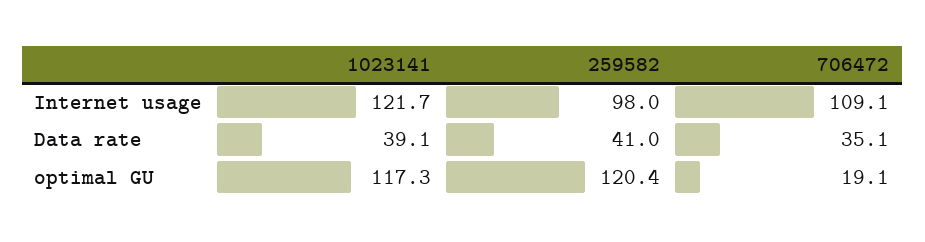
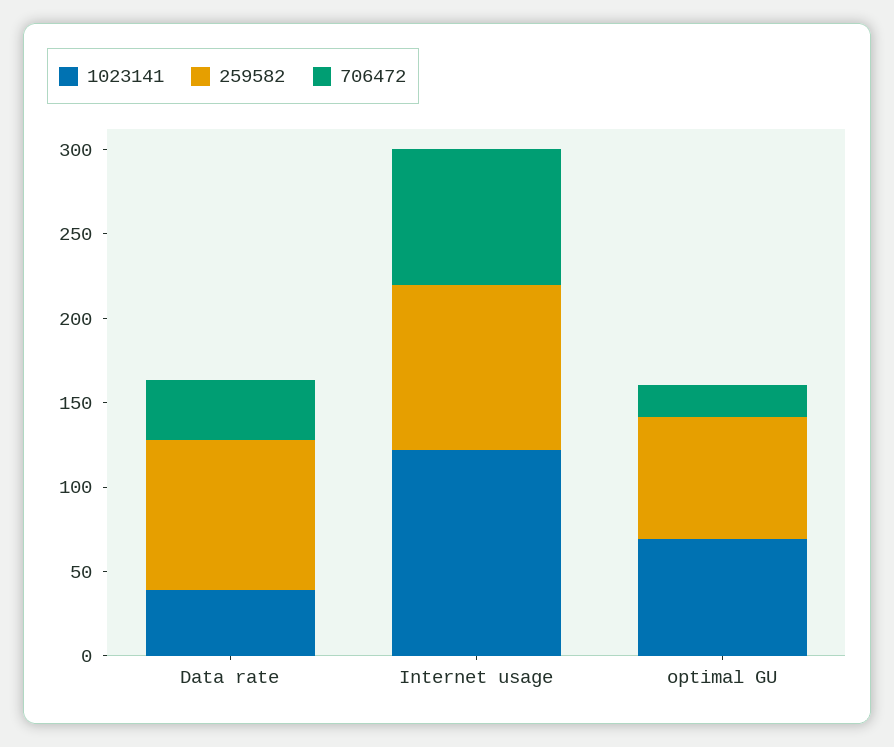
706472, Internet usage: 109.1 -> 80
259582, Data rate: 41 -> 90
1023141, optimal GU: 117.3 -> 70
259582, optimal GU: 120.4 -> 70

